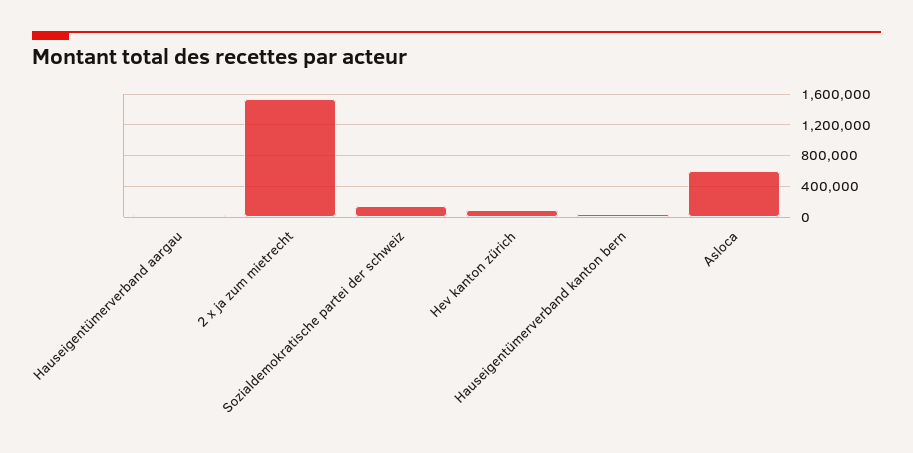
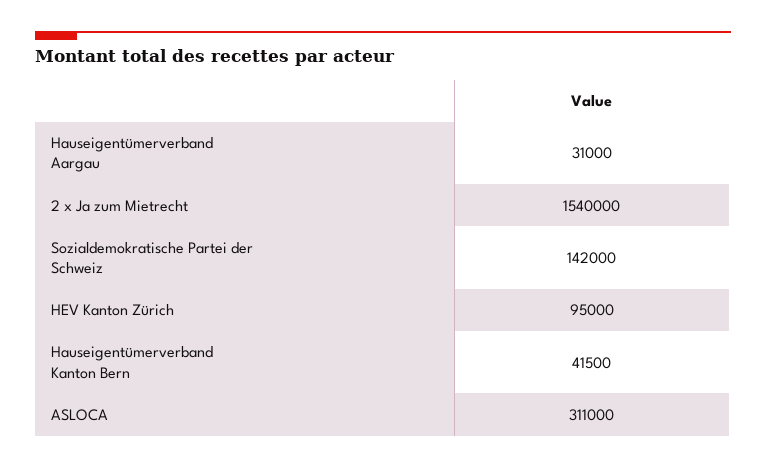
Asloca: 600000 -> 311000

